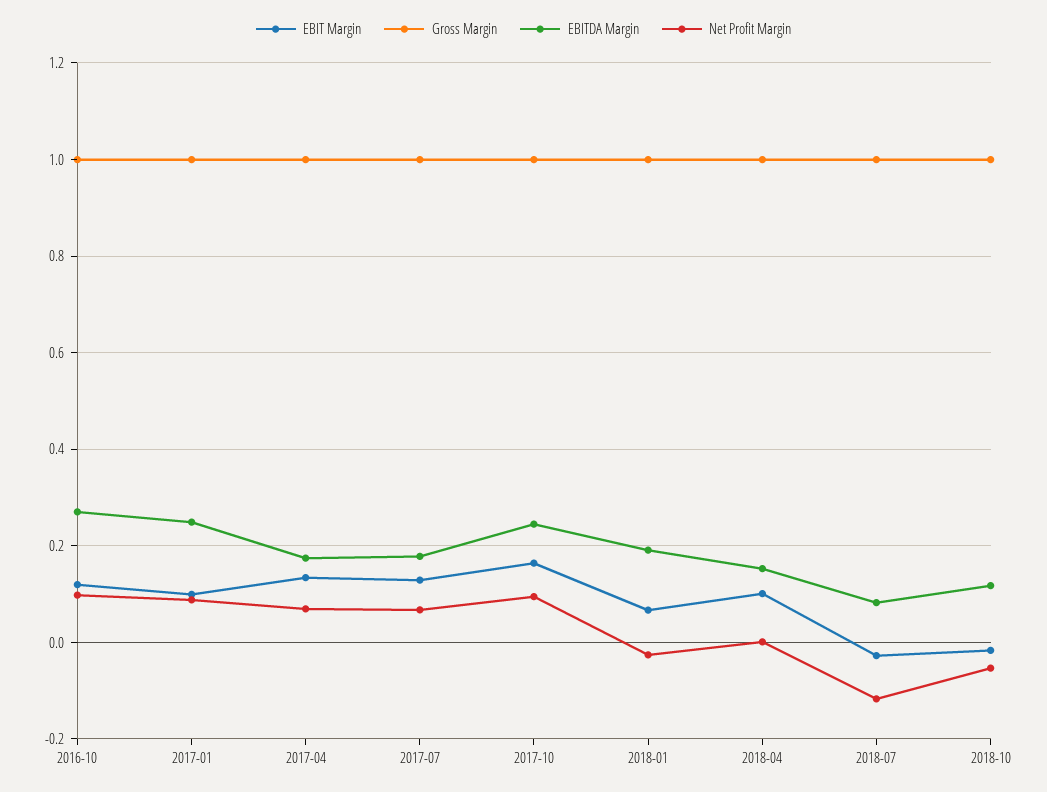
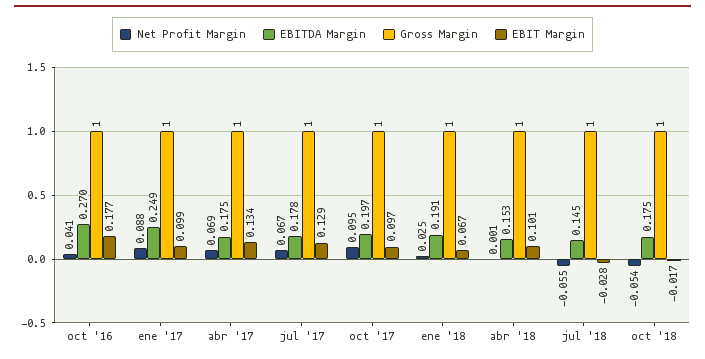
EBIT Margin, 2016-10: 0.12 -> 0.177
Net Profit Margin, 2016-10: 0.1 -> 0.041
EBIT Margin, 2017-10: 0.16 -> 0.097
EBITDA Margin, 2017-10: 0.24 -> 0.197
Net Profit Margin, 2018-01: -0.02 -> 0.025
EBITDA Margin, 2018-07: 0.08 -> 0.145
Net Profit Margin, 2018-07: -0.12 -> -0.055
EBITDA Margin, 2018-10: 0.12 -> 0.175

